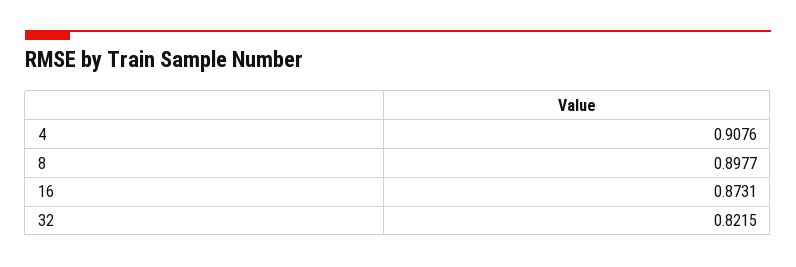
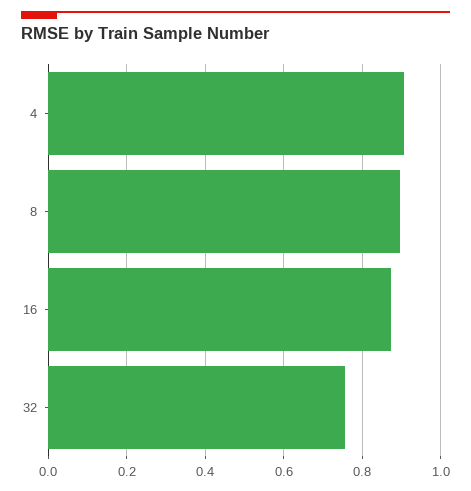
32: 0.8215 -> 0.76

